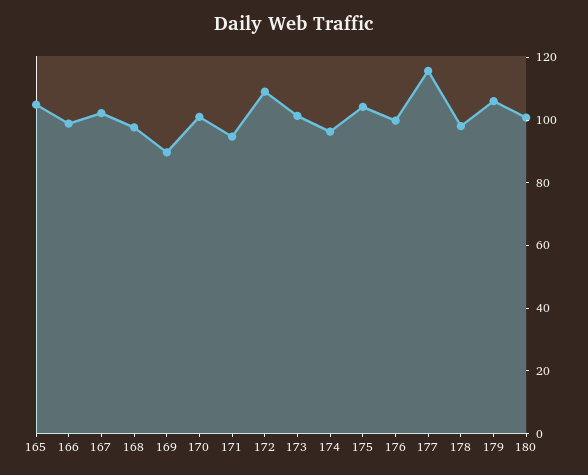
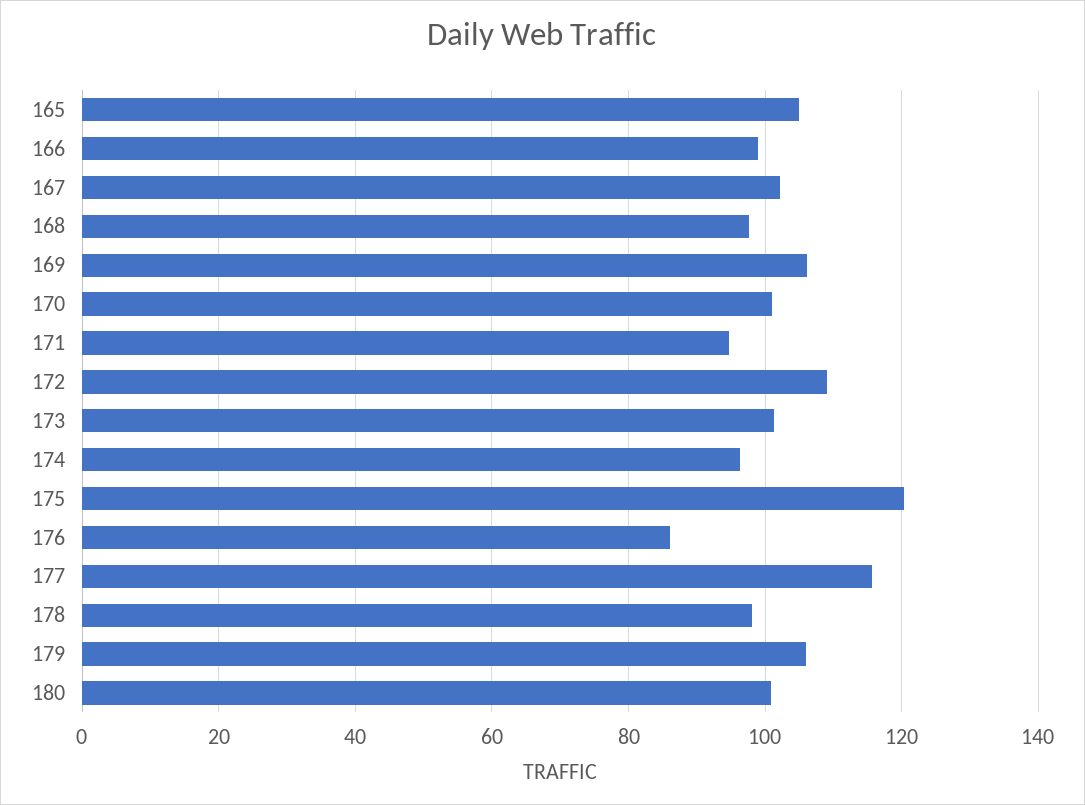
169: 90 -> 106
175: 105 -> 120
176: 100 -> 86

